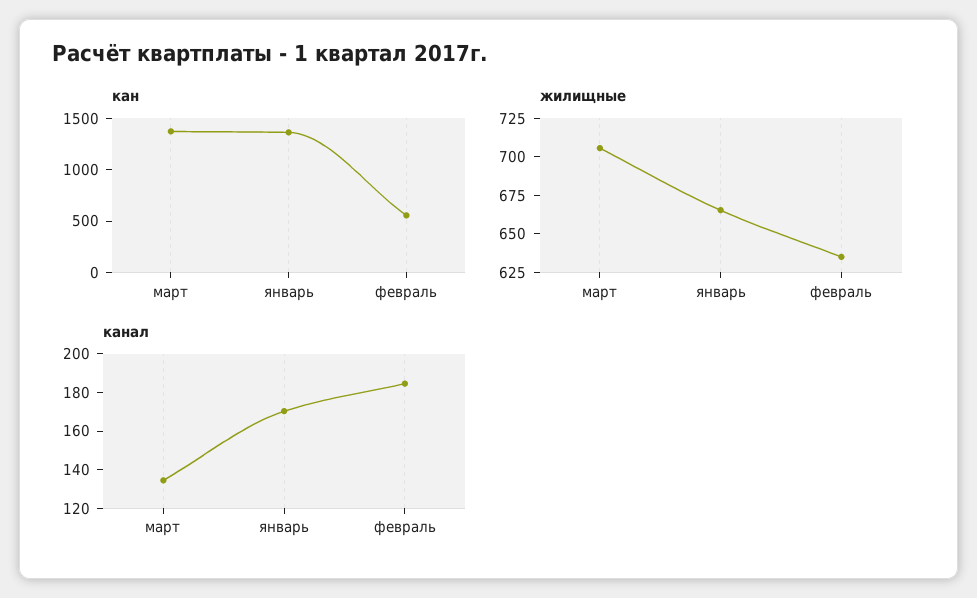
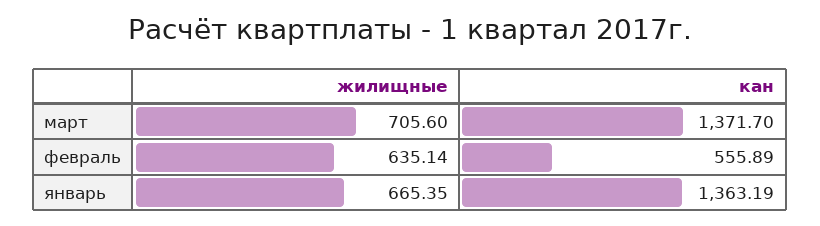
канал, март: 135 -> none
канал, январь: 170 -> none
канал, февраль: 185 -> none

